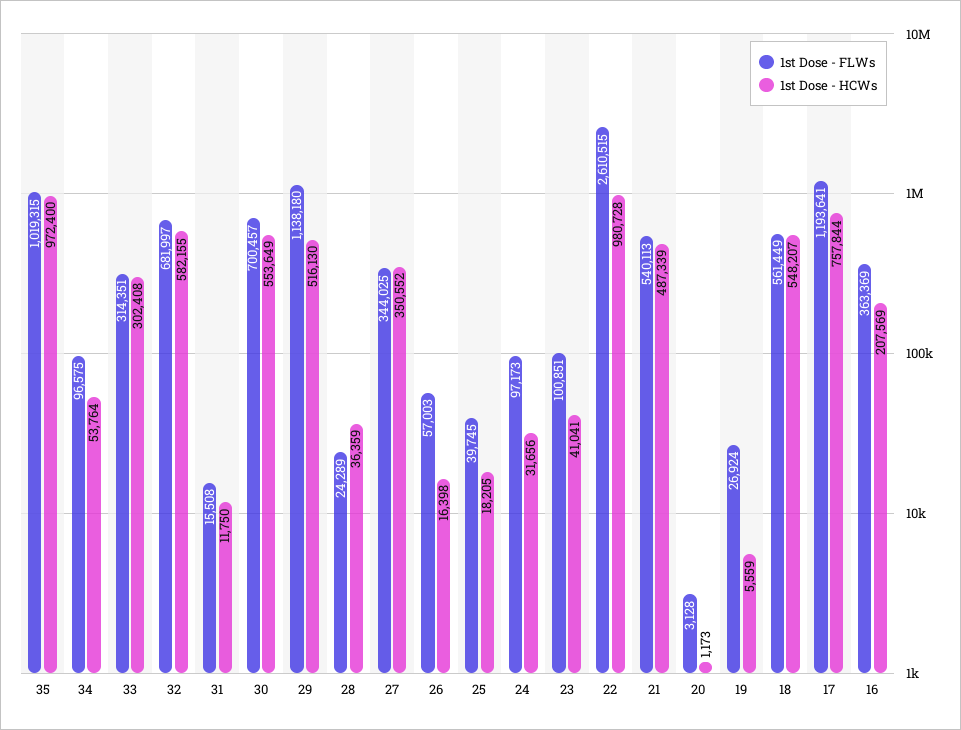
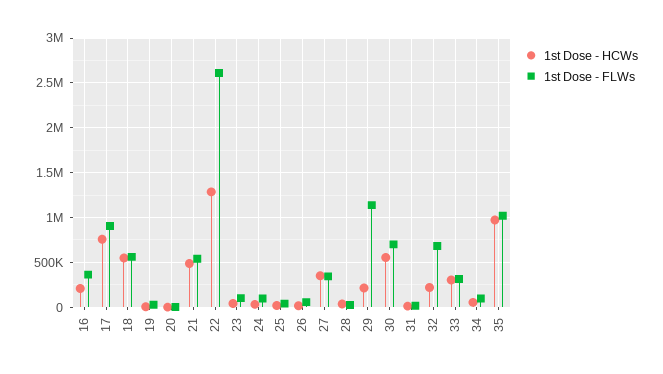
1st Dose - HCWs, 32: 582155 -> 200000
1st Dose - HCWs, 29: 516130 -> 200000
1st Dose - HCWs, 22: 980728 -> 1300000
1st Dose - FLWs, 17: 1193641 -> 900000

